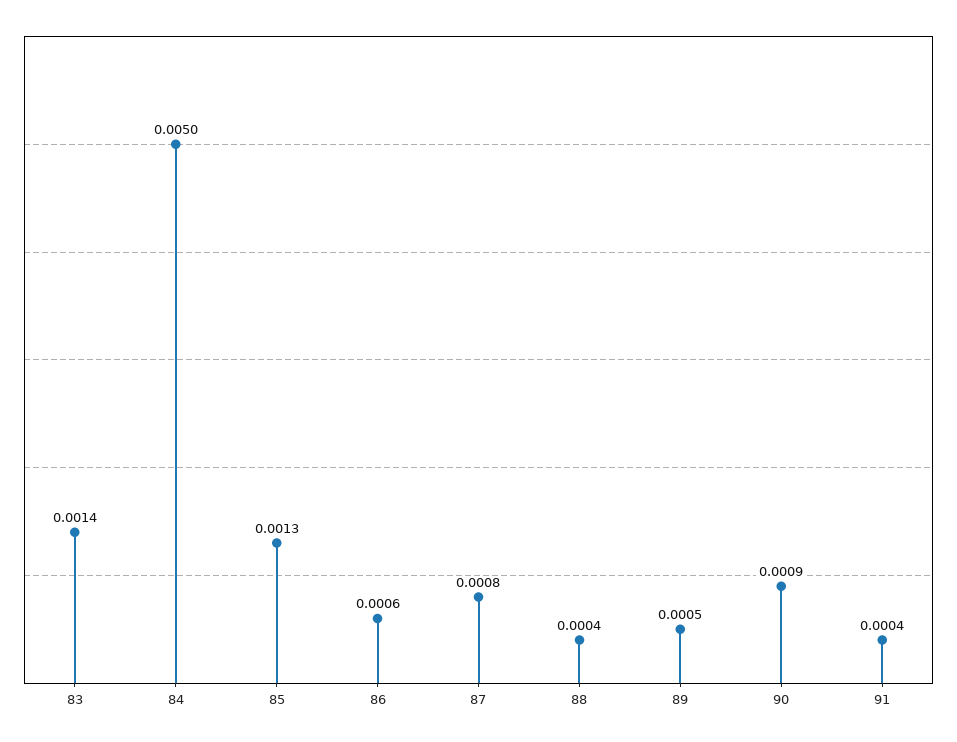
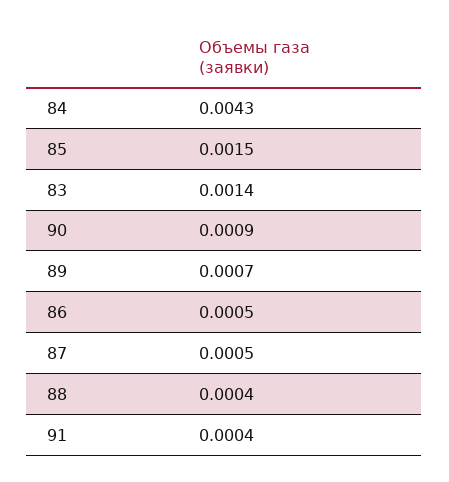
84: 0.005 -> 0.0043
85: 0.0013 -> 0.0015
86: 0.0006 -> 0.0005
87: 0.0008 -> 0.0005
89: 0.0005 -> 0.0007

